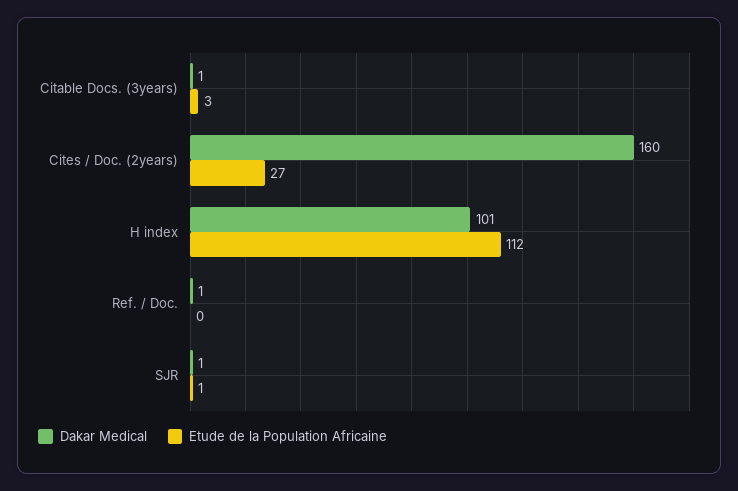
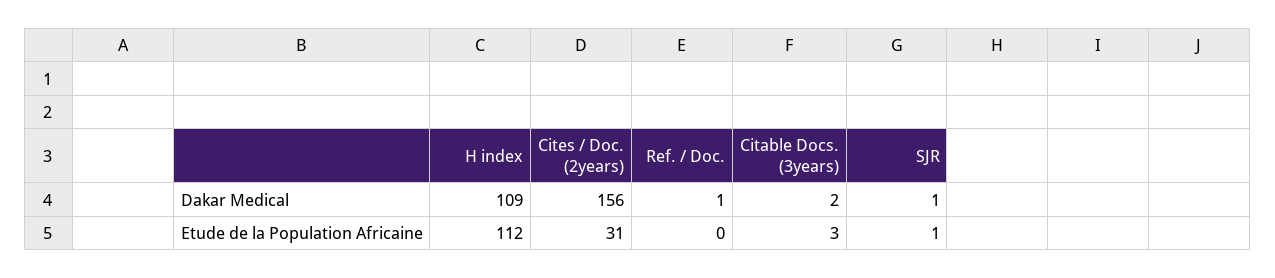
Dakar Medical, Citable Docs. (3years): 1 -> 2
Dakar Medical, Cites / Doc. (2years): 160 -> 156
Etude de la Population Africaine, Cites / Doc. (2years): 27 -> 31
Dakar Medical, H index: 101 -> 109

